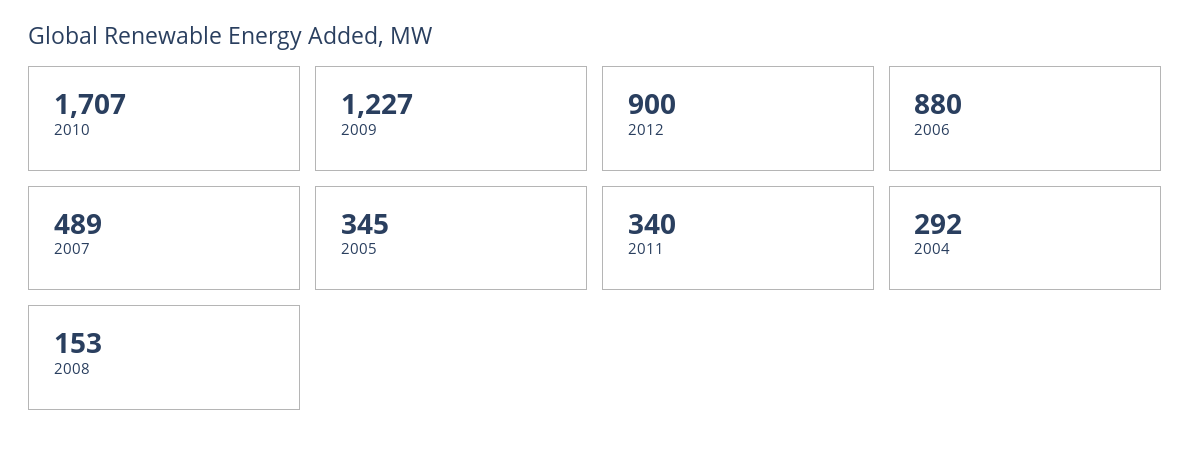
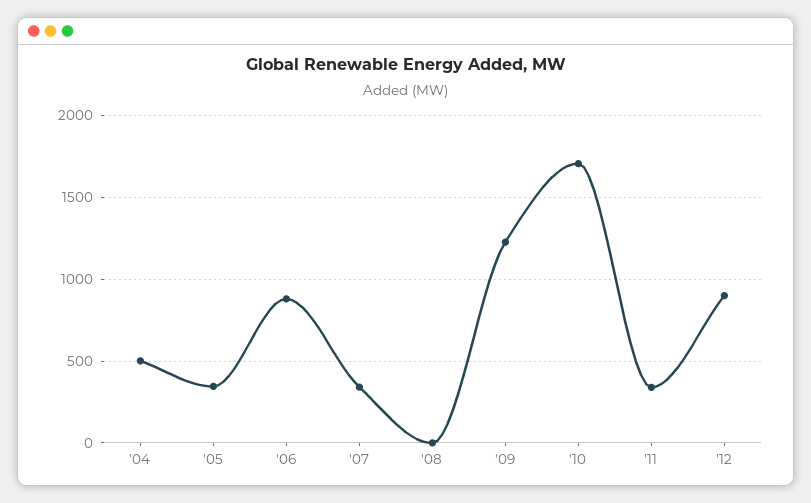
2007: 489 -> 350
2004: 292 -> 500
2008: 153 -> 0

